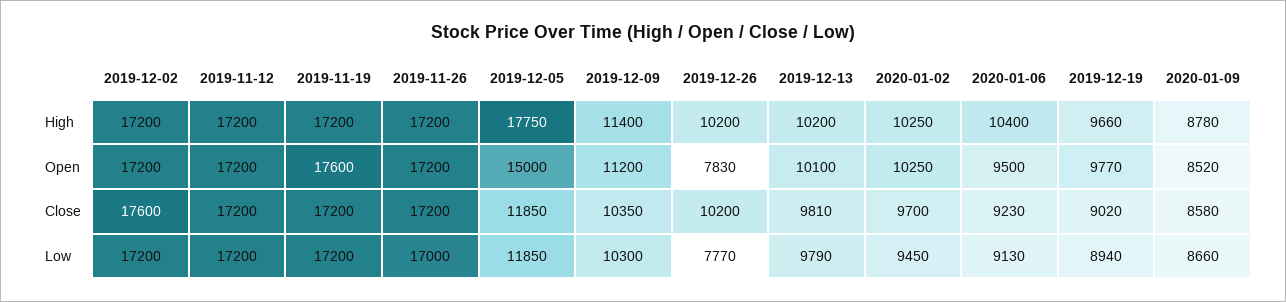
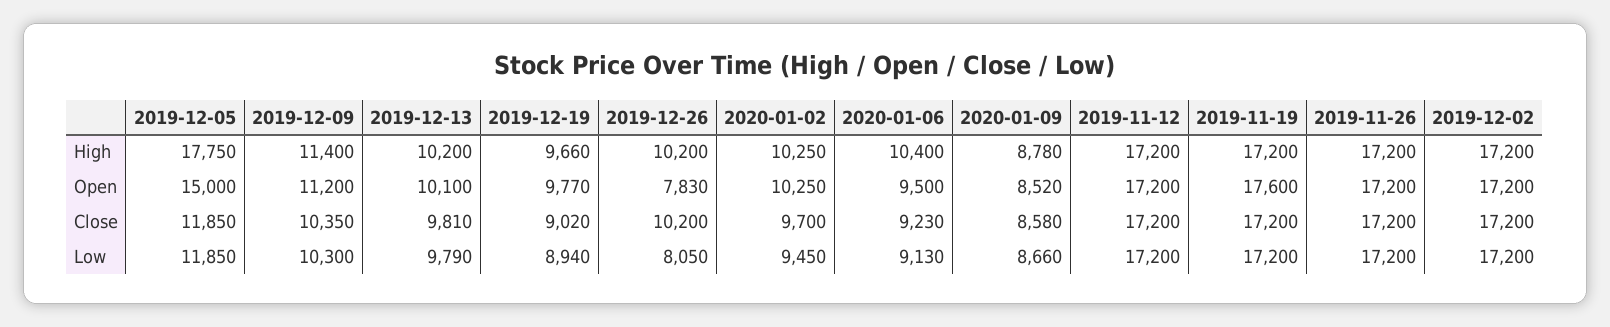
2019-12-02, Close: 17600 -> 17200
2019-11-26, Low: 17000 -> 17200
2019-12-26, Low: 7770 -> 8050

